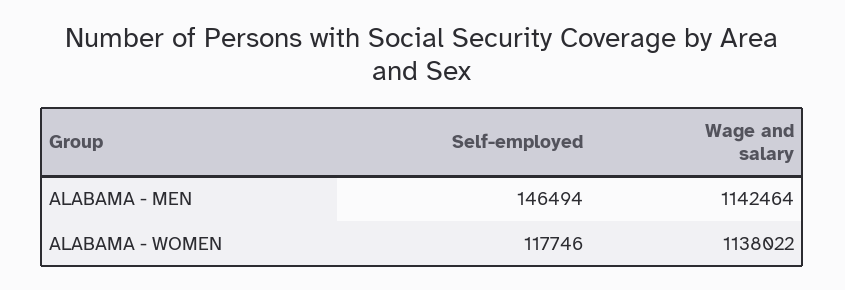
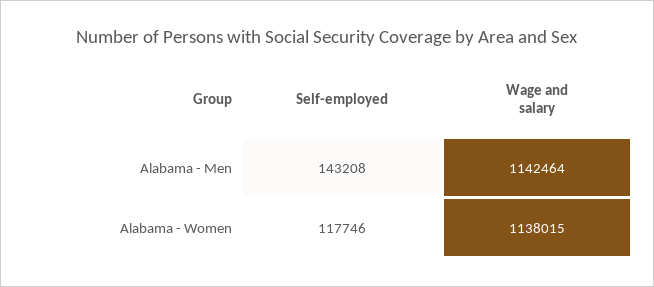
Self-employed, ALABAMA - MEN: 146494 -> 143208
Wage and salary, ALABAMA - WOMEN: 1138022 -> 1138015

